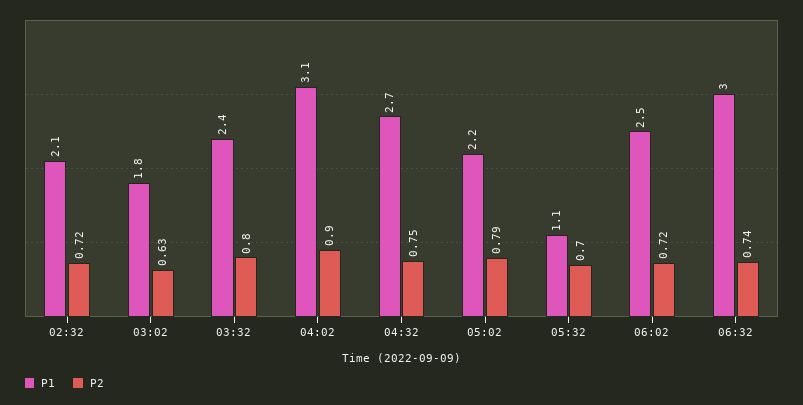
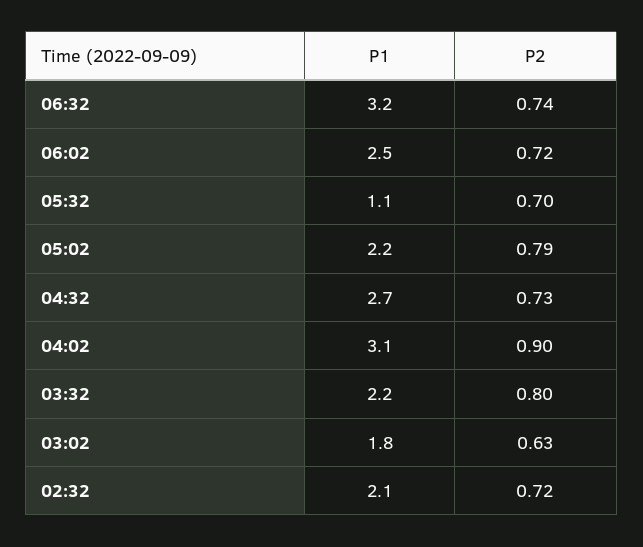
P1, 03:32: 2.4 -> 2.2
P2, 04:32: 0.75 -> 0.73
P1, 06:32: 3 -> 3.2

